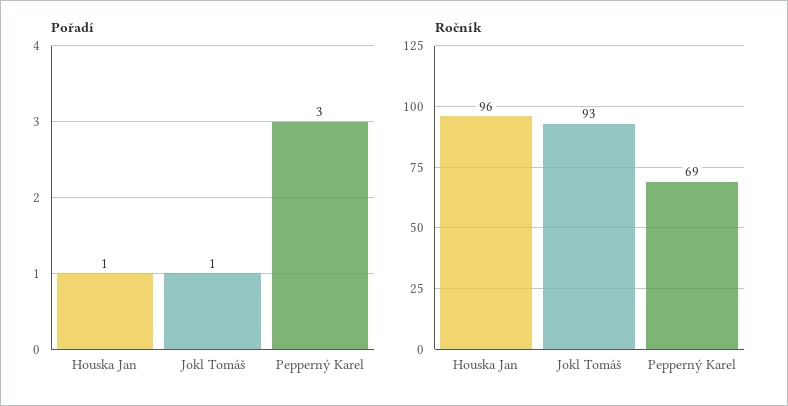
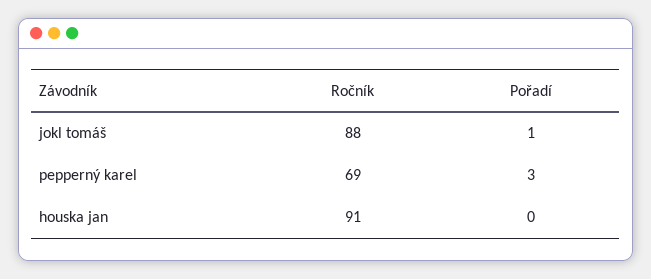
Pořadí, Houska Jan: 1 -> 0
Ročník, Houska Jan: 96 -> 91
Ročník, Jokl Tomáš: 93 -> 88

